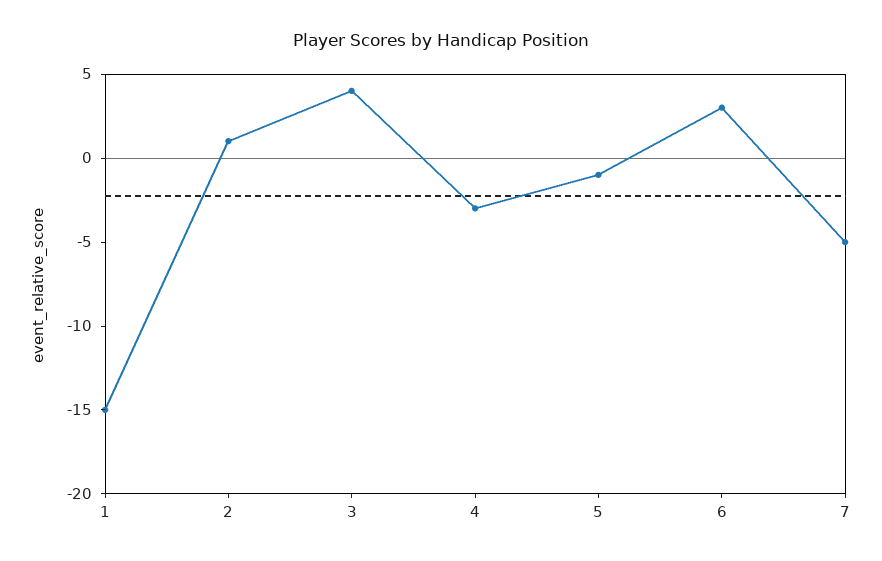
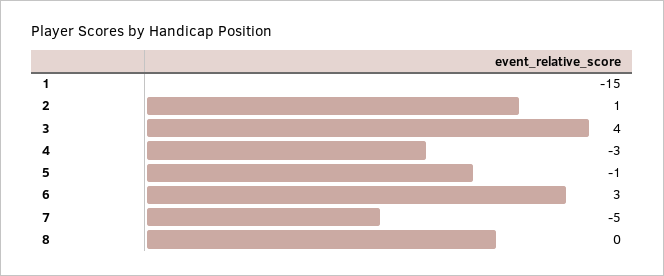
8: none -> 0

